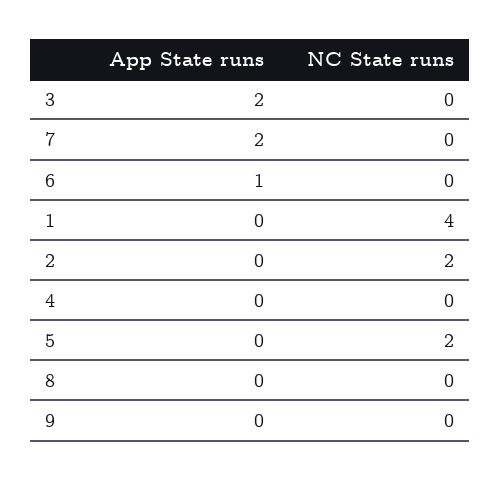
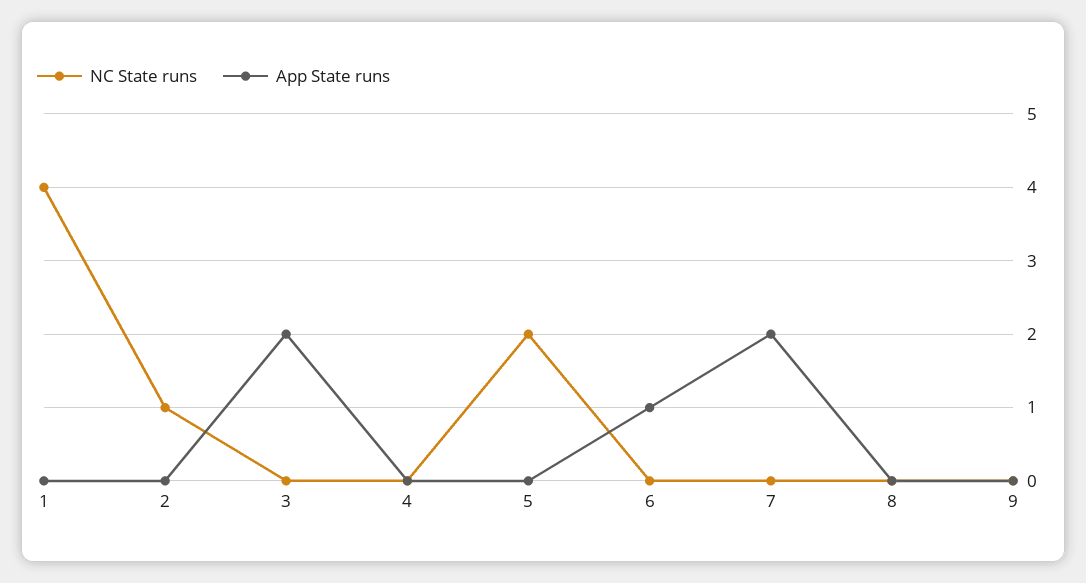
NC State runs, 2: 2 -> 1

